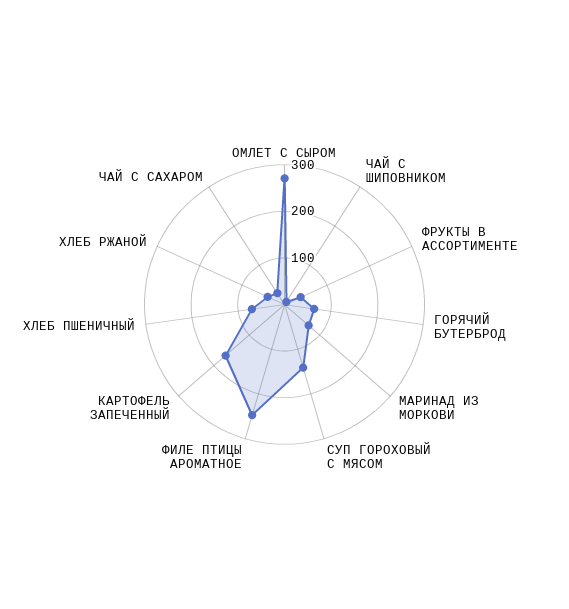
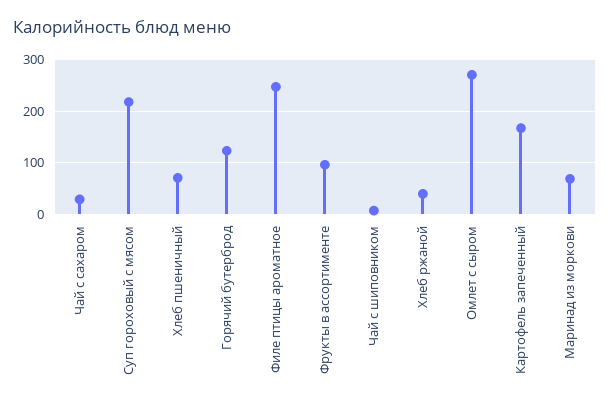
ФРУКТЫ В АССОРТИМЕНТЕ: 40 -> 100
ГОРЯЧИЙ БУТЕРБРОД: 60 -> 120
СУП ГОРОХОВЫЙ С МЯСОМ: 140 -> 220

